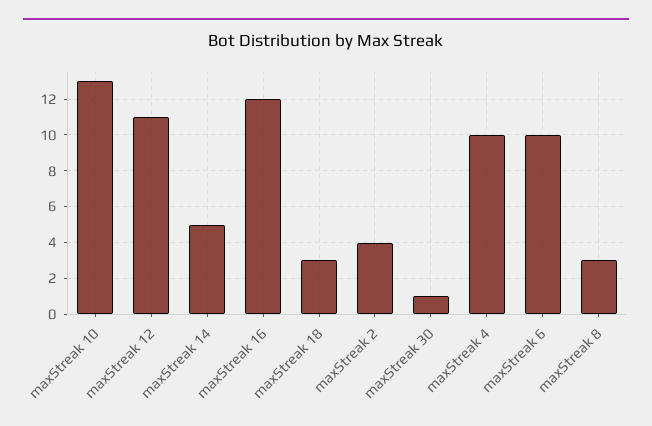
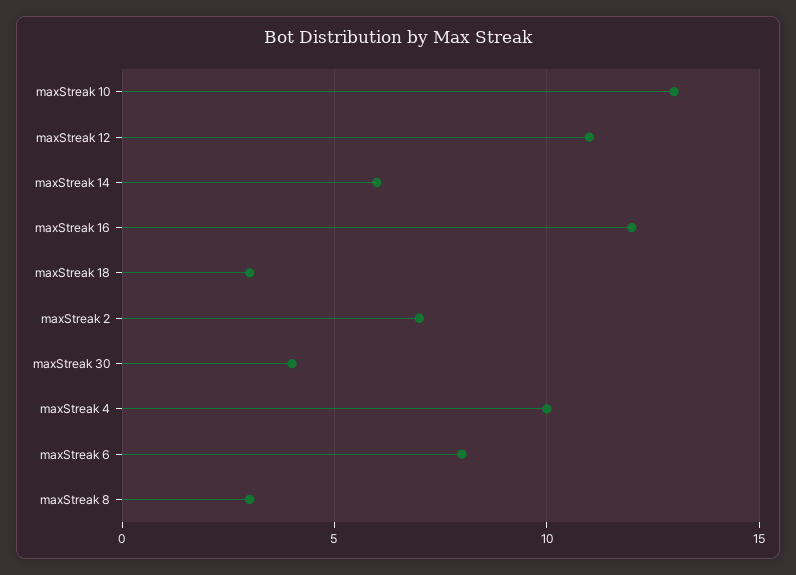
maxStreak 14: 5 -> 6
maxStreak 2: 4 -> 7
maxStreak 30: 1 -> 4
maxStreak 6: 10 -> 8

